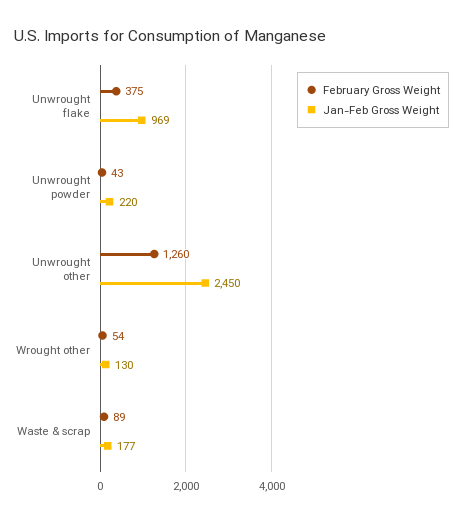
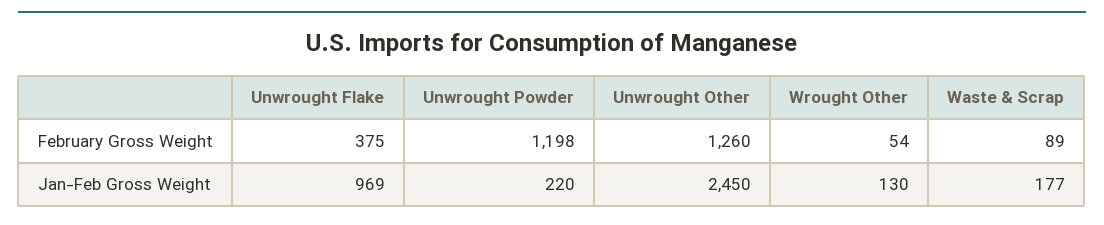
February Gross Weight, Unwrought powder: 43 -> 1198

